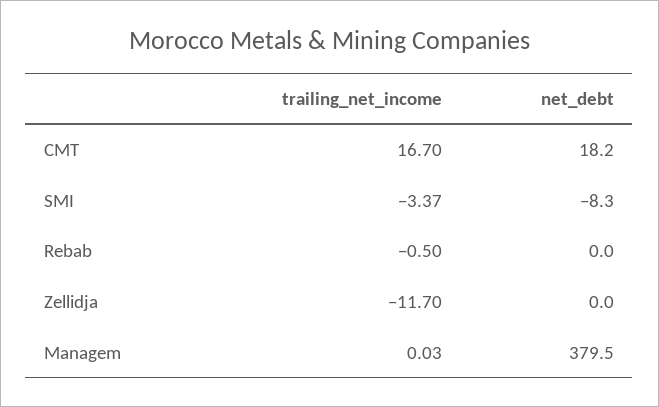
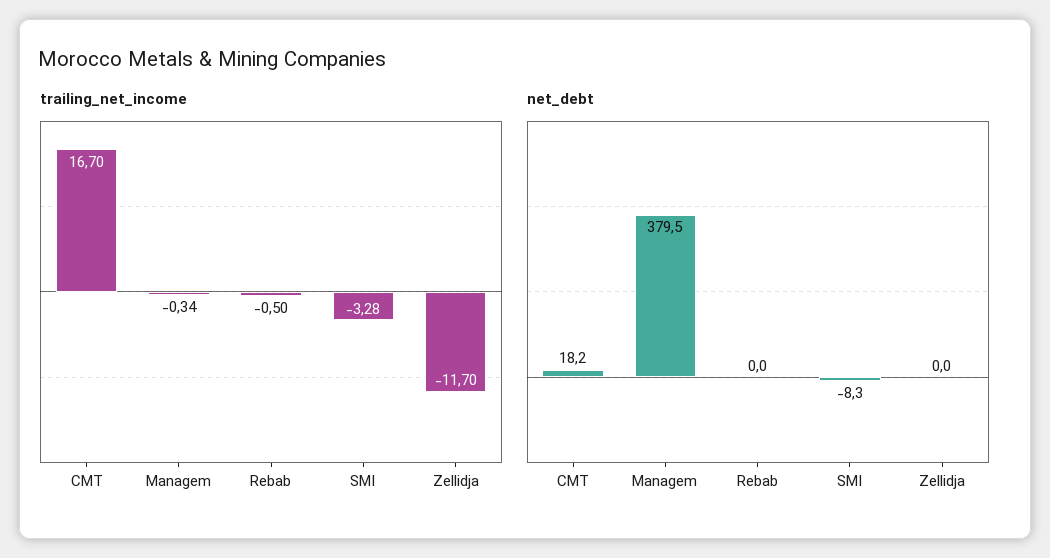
trailing_net_income, SMI: -3.37 -> -3.28
trailing_net_income, Managem: 0.03 -> -0.34

